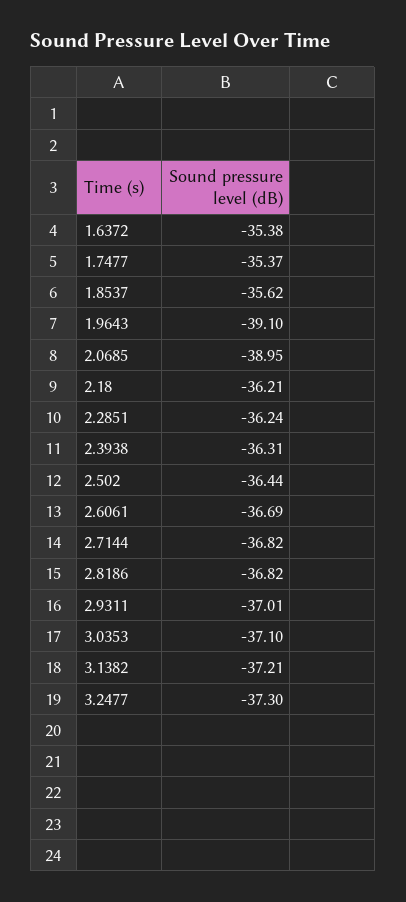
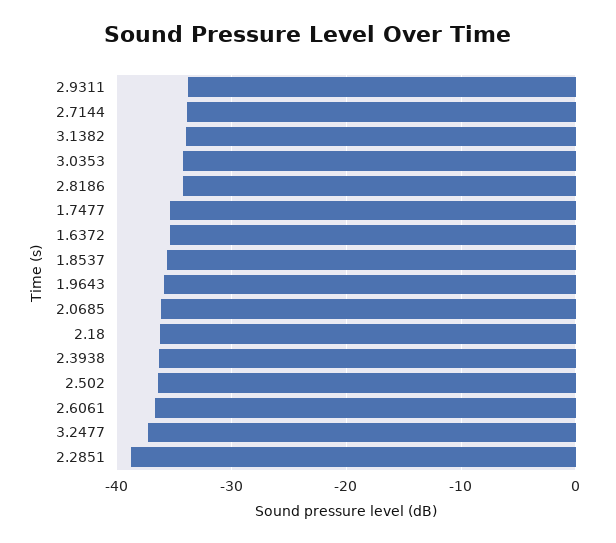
1.9643: -39.1 -> -36
2.0685: -38.95 -> -36
2.2851: -36.24 -> -39
2.7144: -36.82 -> -34
2.8186: -36.82 -> -34
2.9311: -37.01 -> -34
3.0353: -37.1 -> -34
3.1382: -37.21 -> -34

